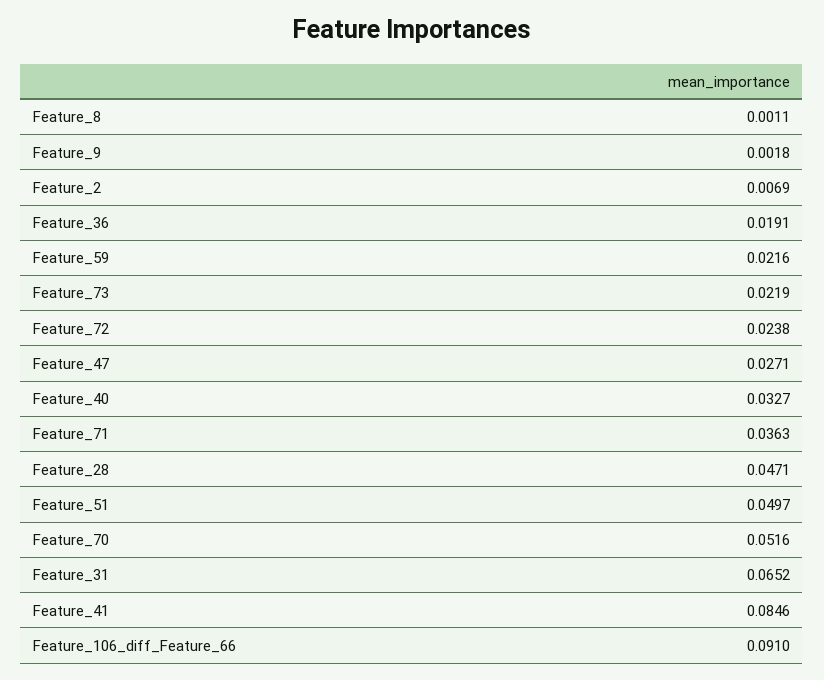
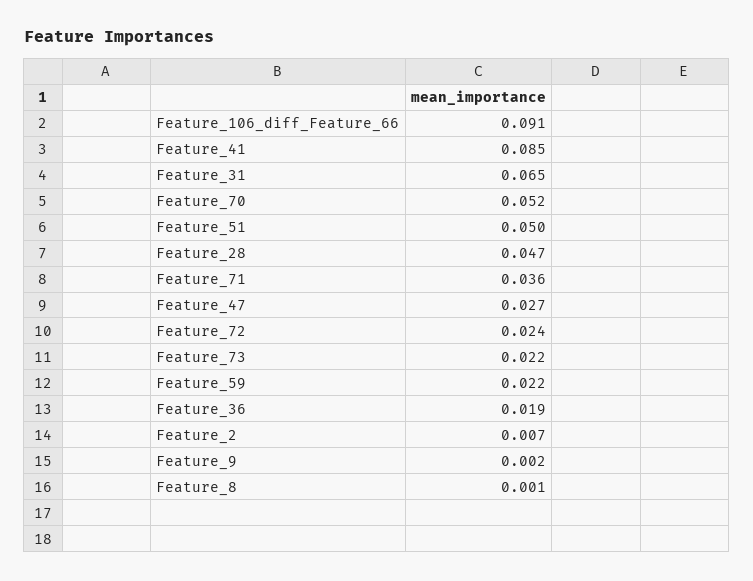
Feature_40: 0.0327 -> none

